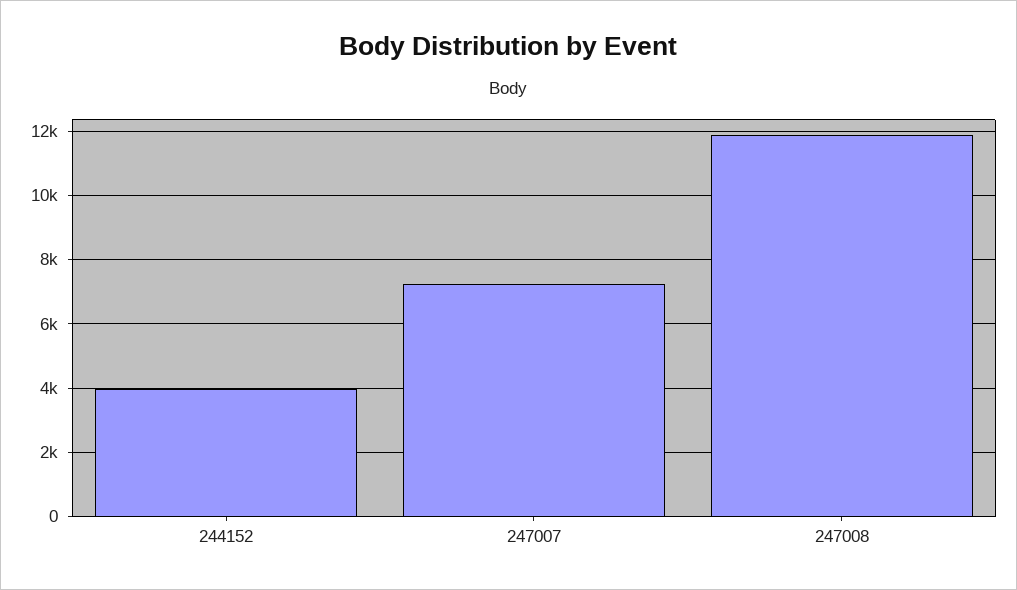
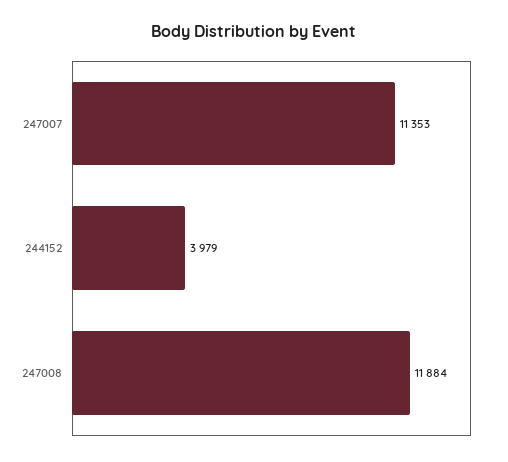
247007: 7200 -> 11353

